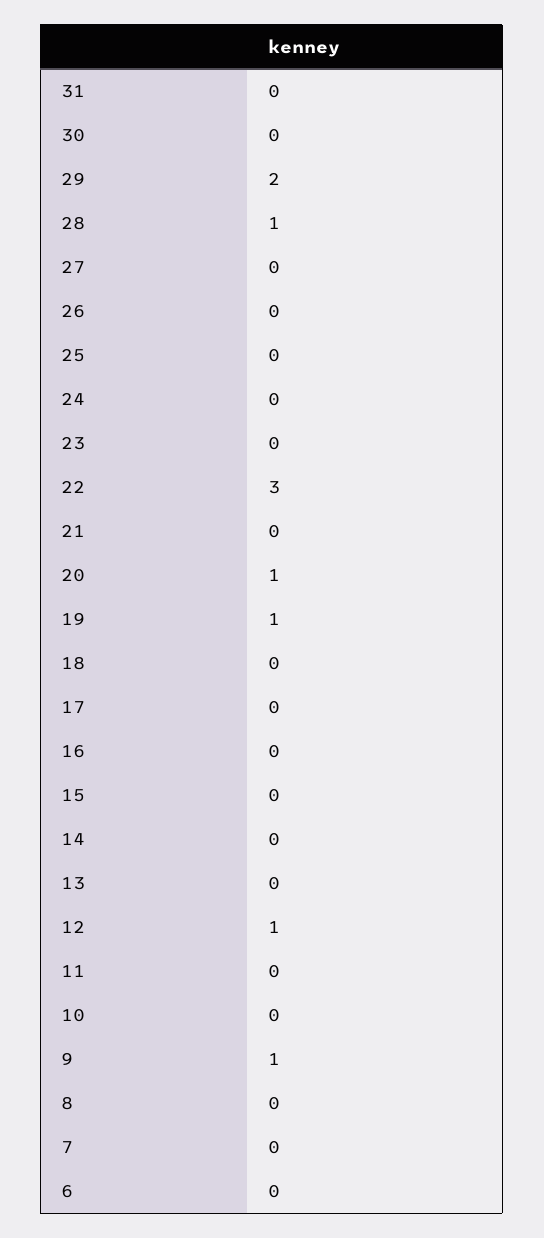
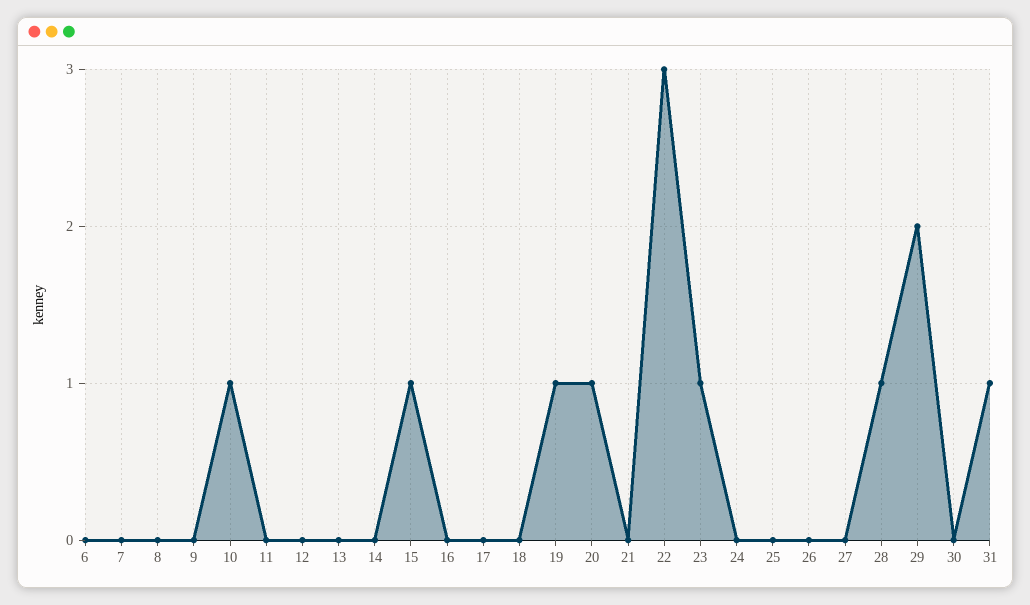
31: 0 -> 1
23: 0 -> 1
15: 0 -> 1
12: 1 -> 0
10: 0 -> 1
9: 1 -> 0

